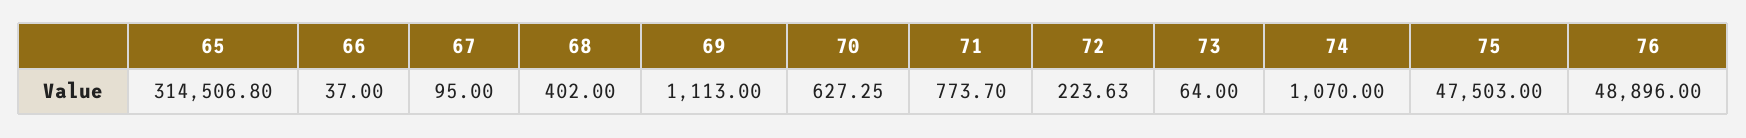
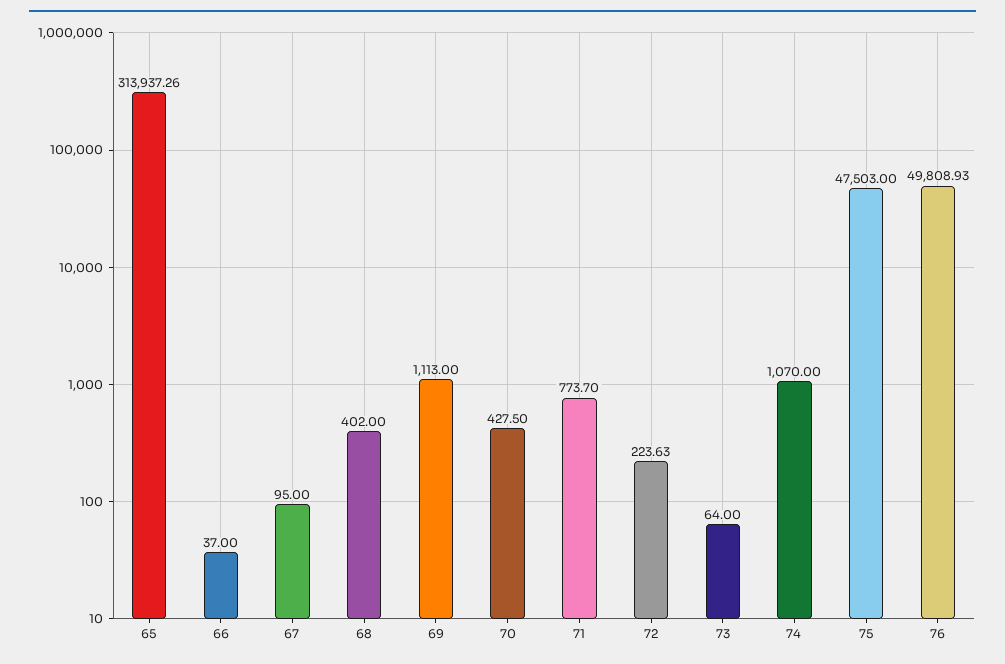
65: 314506.8 -> 313937.26
70: 627.25 -> 427.5
76: 48896 -> 49808.93

